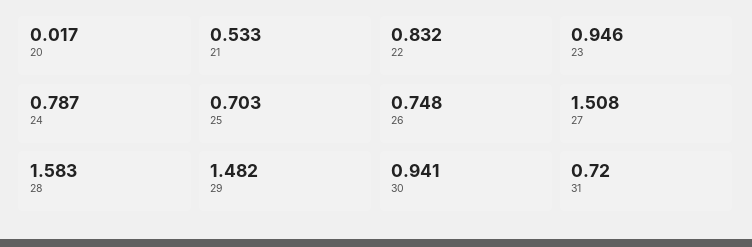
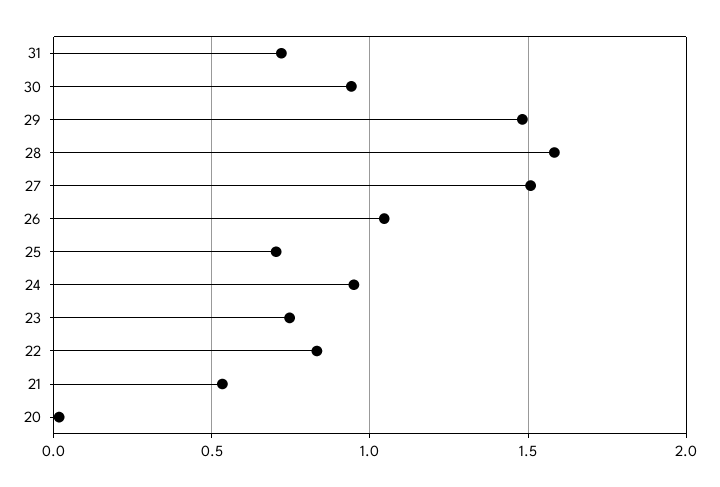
23: 0.946 -> 0.75
24: 0.787 -> 0.95
26: 0.748 -> 1.05

